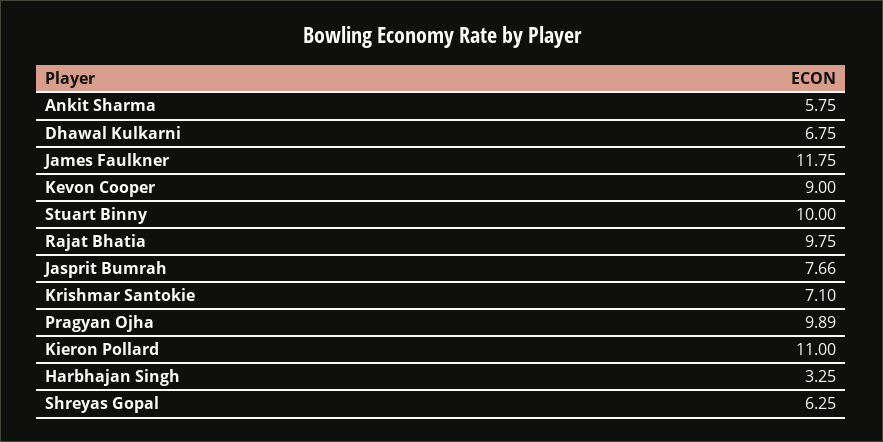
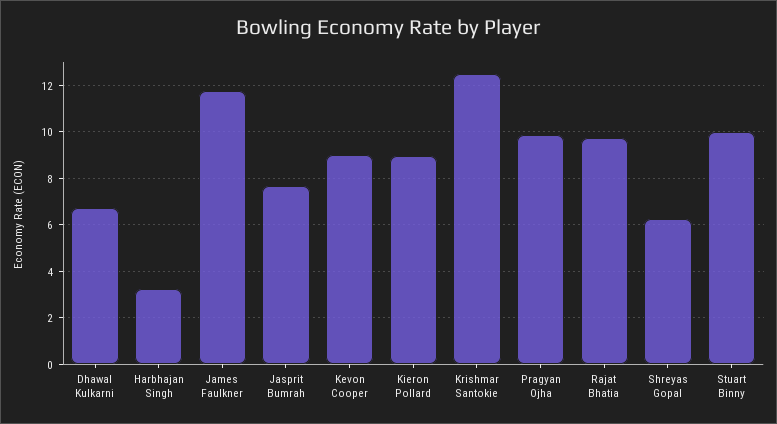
Ankit Sharma: 5.75 -> none
Krishmar Santokie: 7.1 -> 12.5
Kieron Pollard: 11 -> 9

